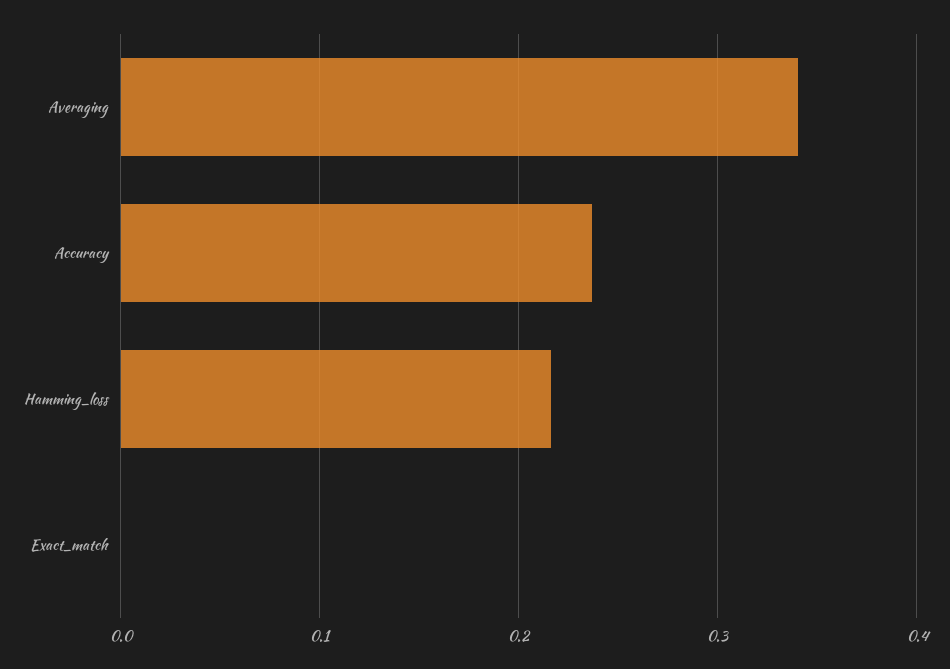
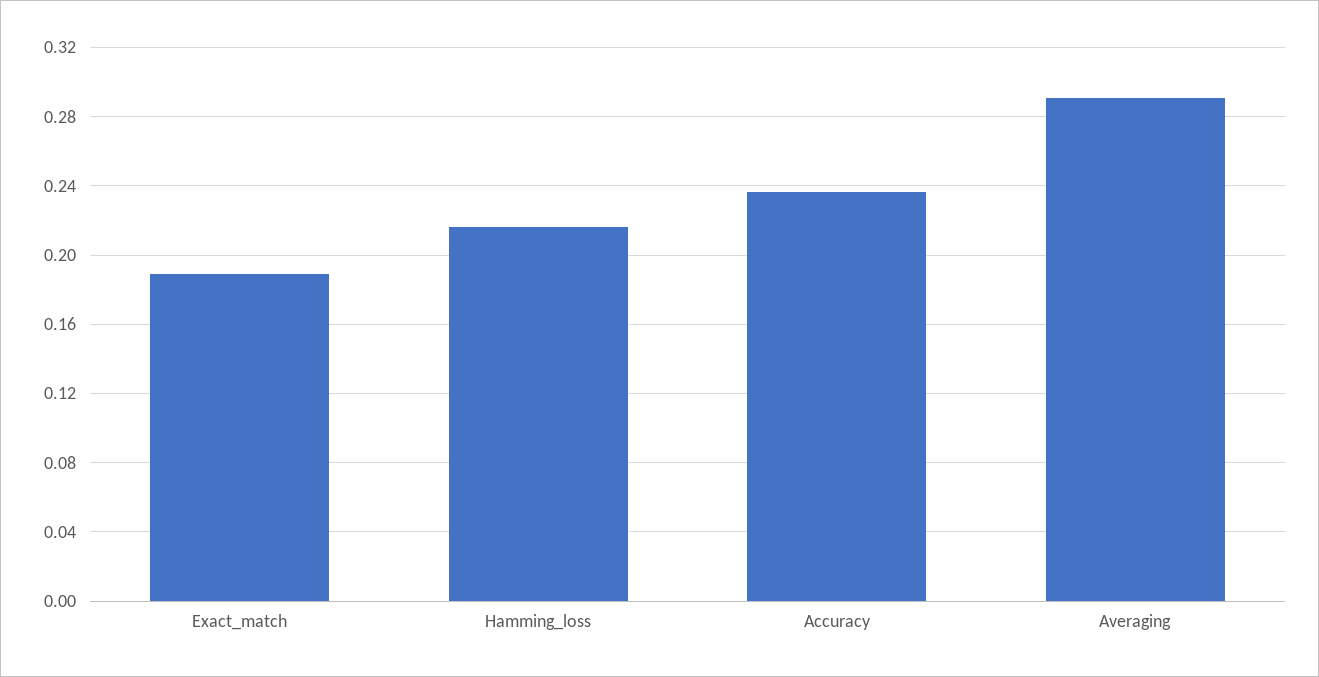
Averaging: 0.34 -> 0.29
Exact_match: 0 -> 0.19

